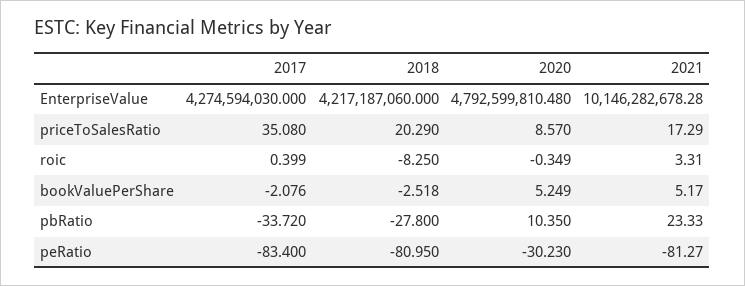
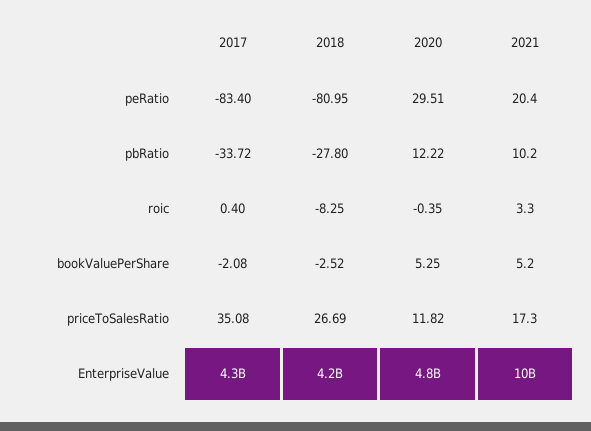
2018, priceToSalesRatio: 20.29 -> 26.69
2020, priceToSalesRatio: 8.57 -> 11.82
2020, pbRatio: 10.35 -> 12.22
2021, pbRatio: 23.33 -> 10.2
2020, peRatio: -30.23 -> 29.51
2021, peRatio: -81.27 -> 20.4

